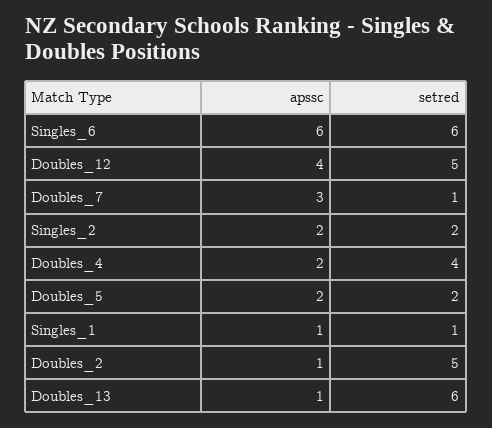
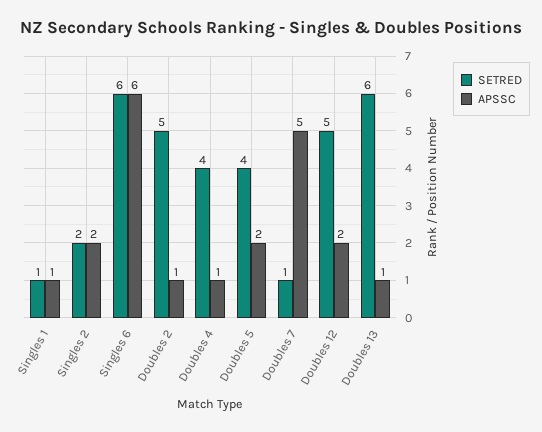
apssc, Doubles_12: 4 -> 2
apssc, Doubles_7: 3 -> 5
apssc, Doubles_4: 2 -> 1
setred, Doubles_5: 2 -> 4

